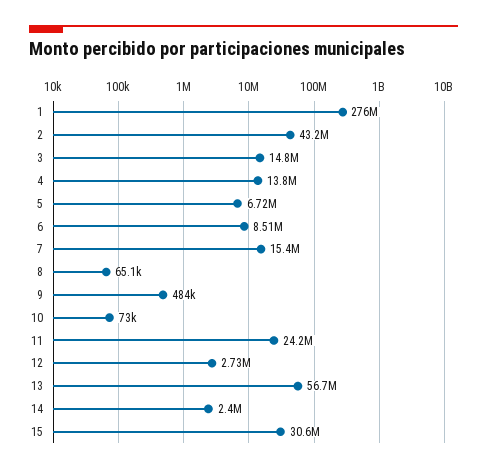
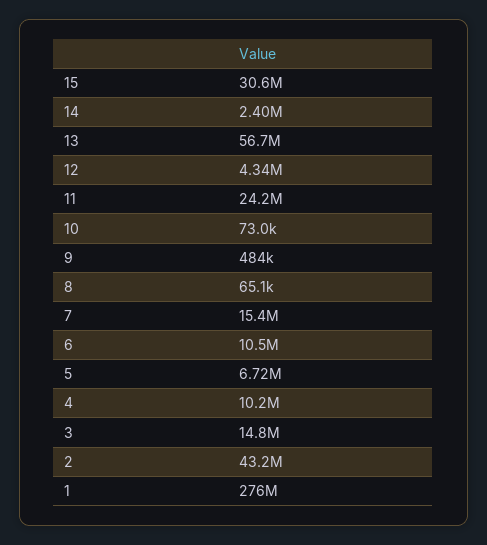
4: 13800000 -> 10200000
6: 8510000 -> 10500000
12: 2730000 -> 4340000

